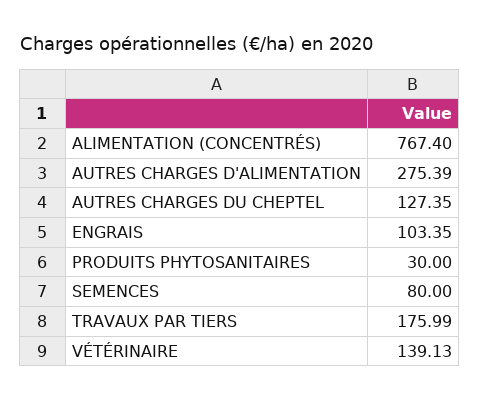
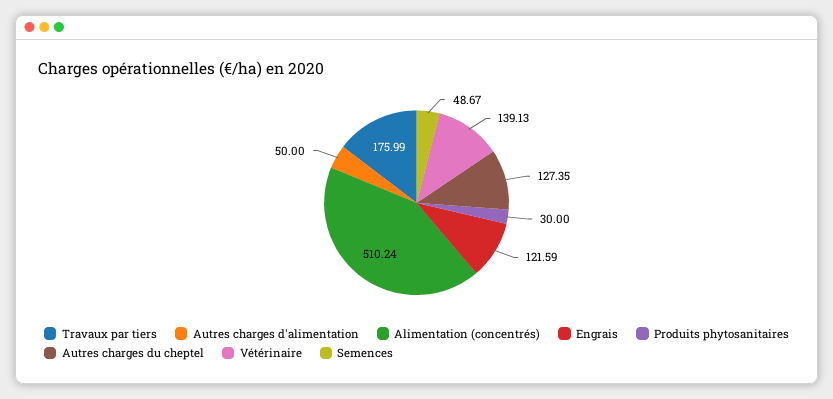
ALIMENTATION (CONCENTRÉS): 767.4 -> 510.24
AUTRES CHARGES D'ALIMENTATION: 275.39 -> 50
ENGRAIS: 103.35 -> 121.59
SEMENCES: 80 -> 48.67

